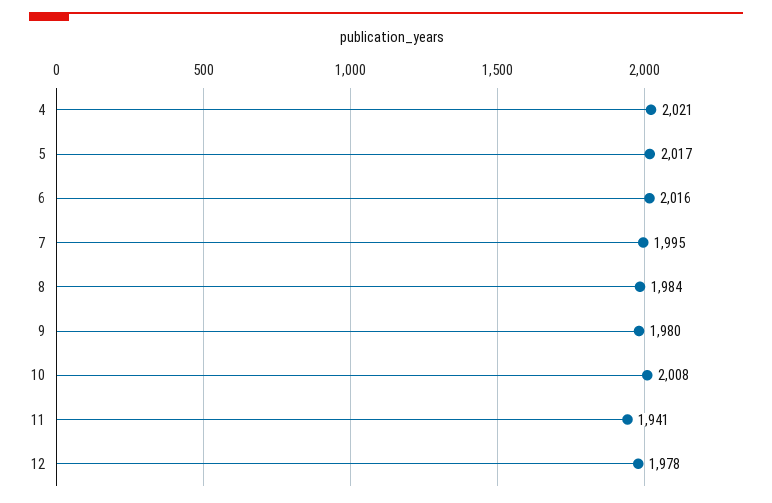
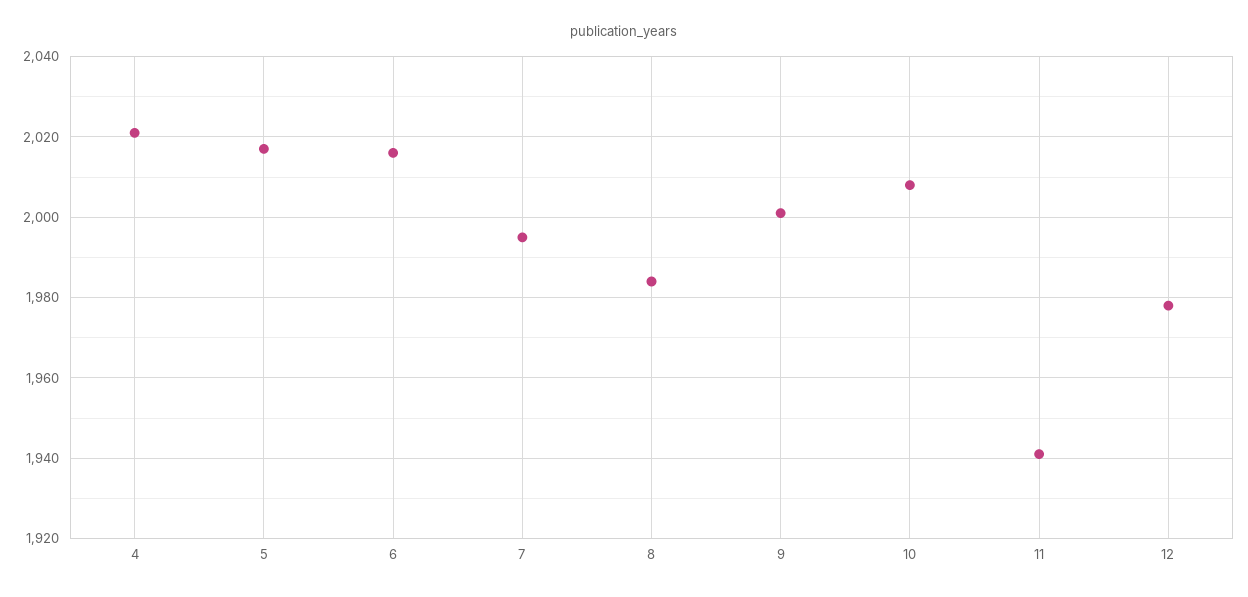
9: 1980 -> 2000

